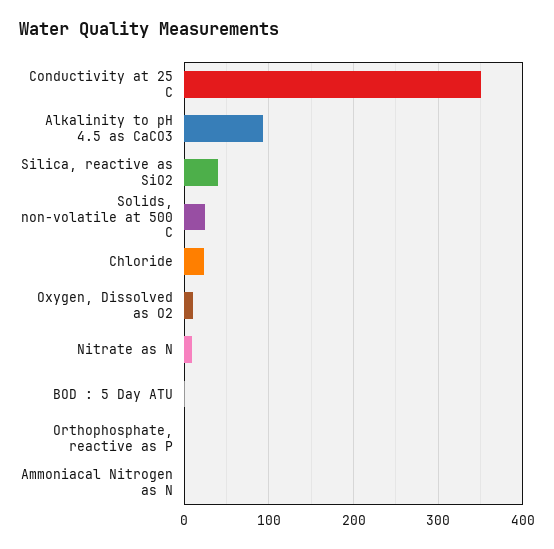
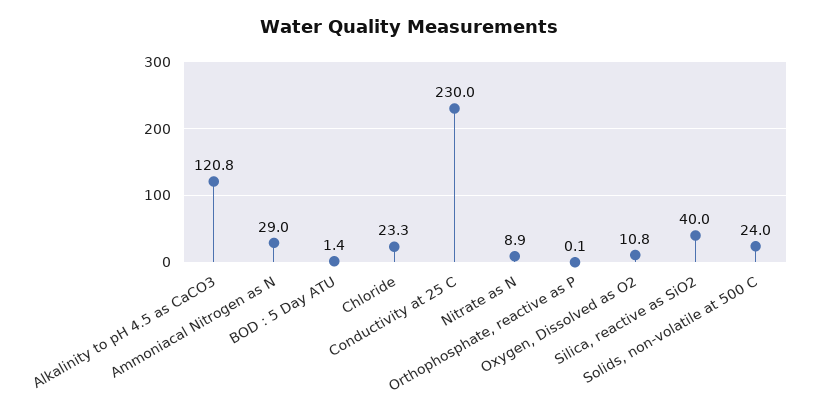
Conductivity at 25 C: 350 -> 230
Alkalinity to pH 4.5 as CaCO3: 90 -> 120.8
Ammoniacal Nitrogen as N: 0 -> 29

